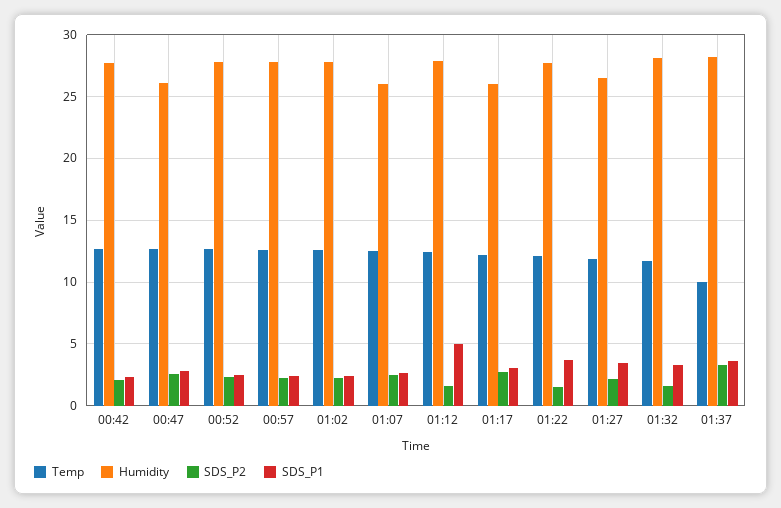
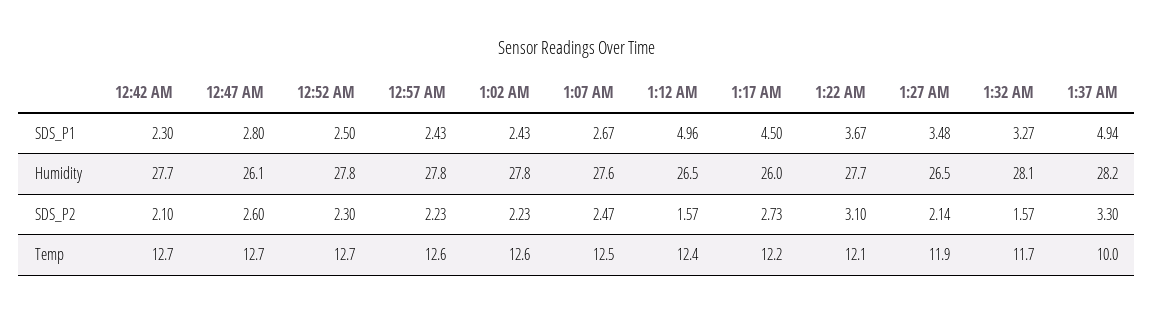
Humidity, 01:07: 26 -> 27.6
Humidity, 01:12: 28 -> 26.5
SDS_P1, 01:17: 3 -> 4.5
SDS_P2, 01:22: 1.5 -> 3.1
SDS_P1, 01:37: 3.5 -> 4.94

